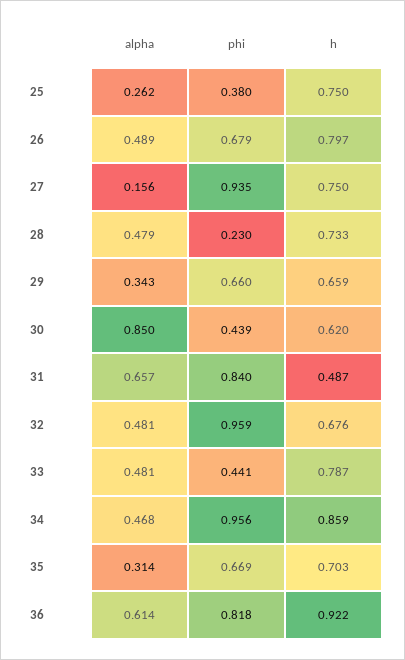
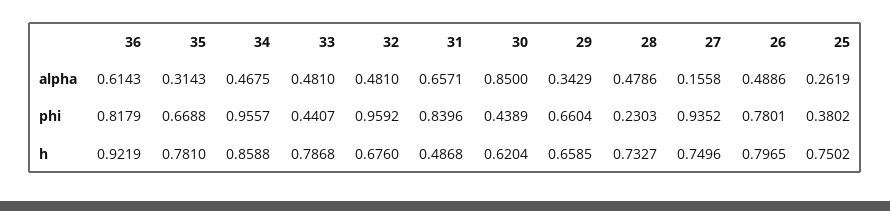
phi, 26: 0.679 -> 0.7801
h, 35: 0.703 -> 0.781

